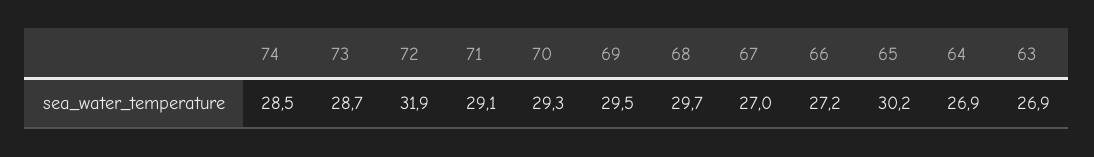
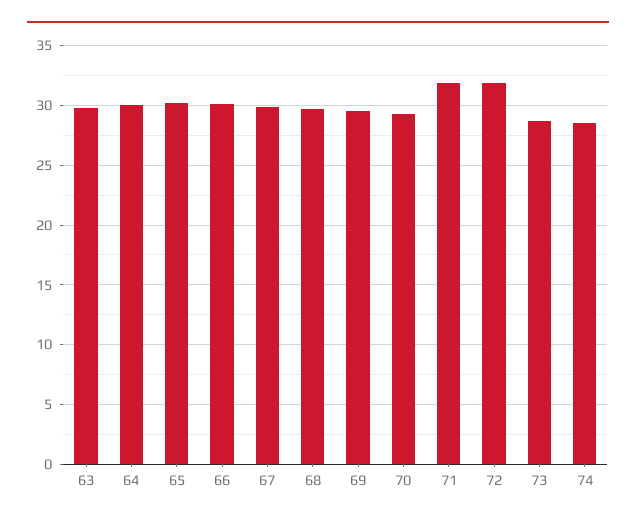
71: 29.1 -> 32
67: 27 -> 30
66: 27.2 -> 30
64: 26.9 -> 30
63: 26.9 -> 30

